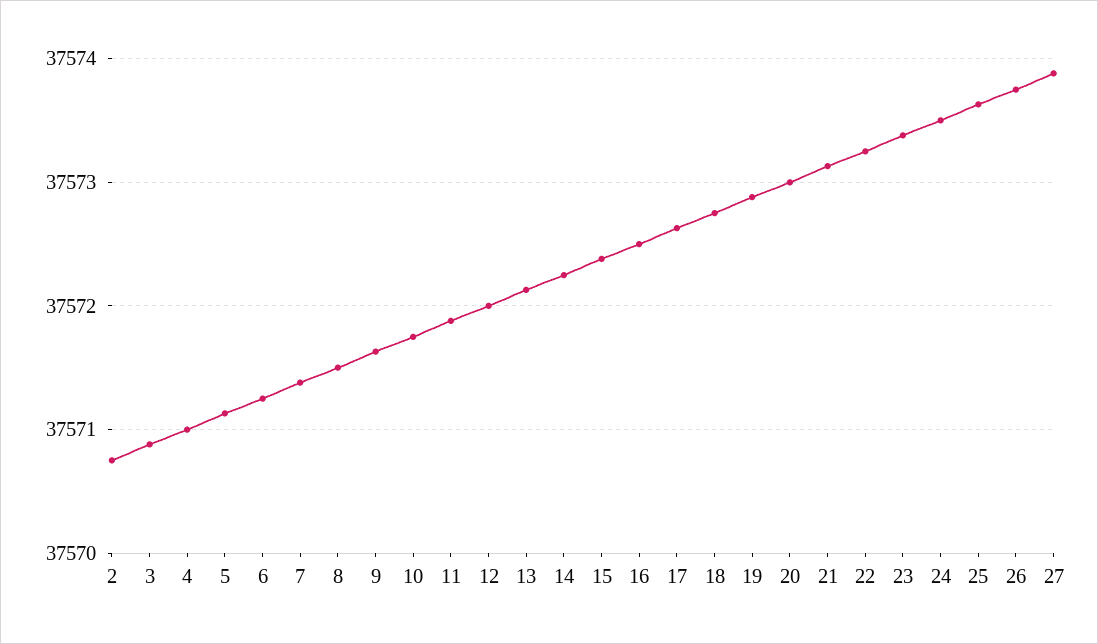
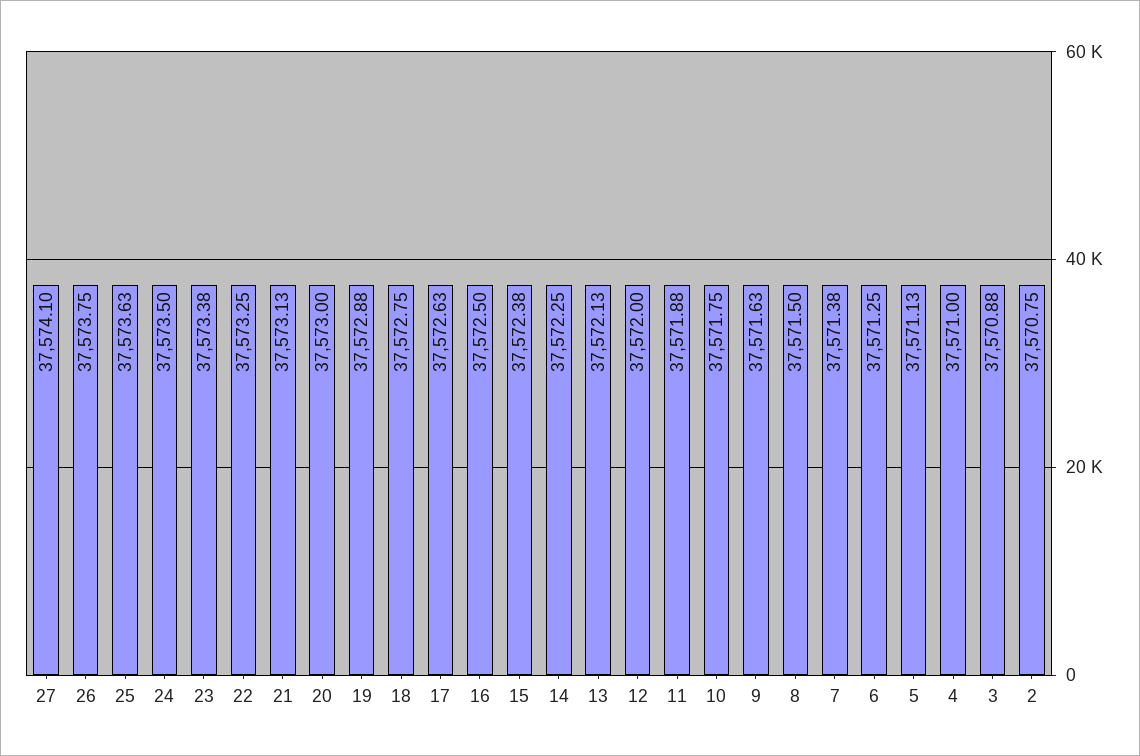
27: 37573.9 -> 37574.1

